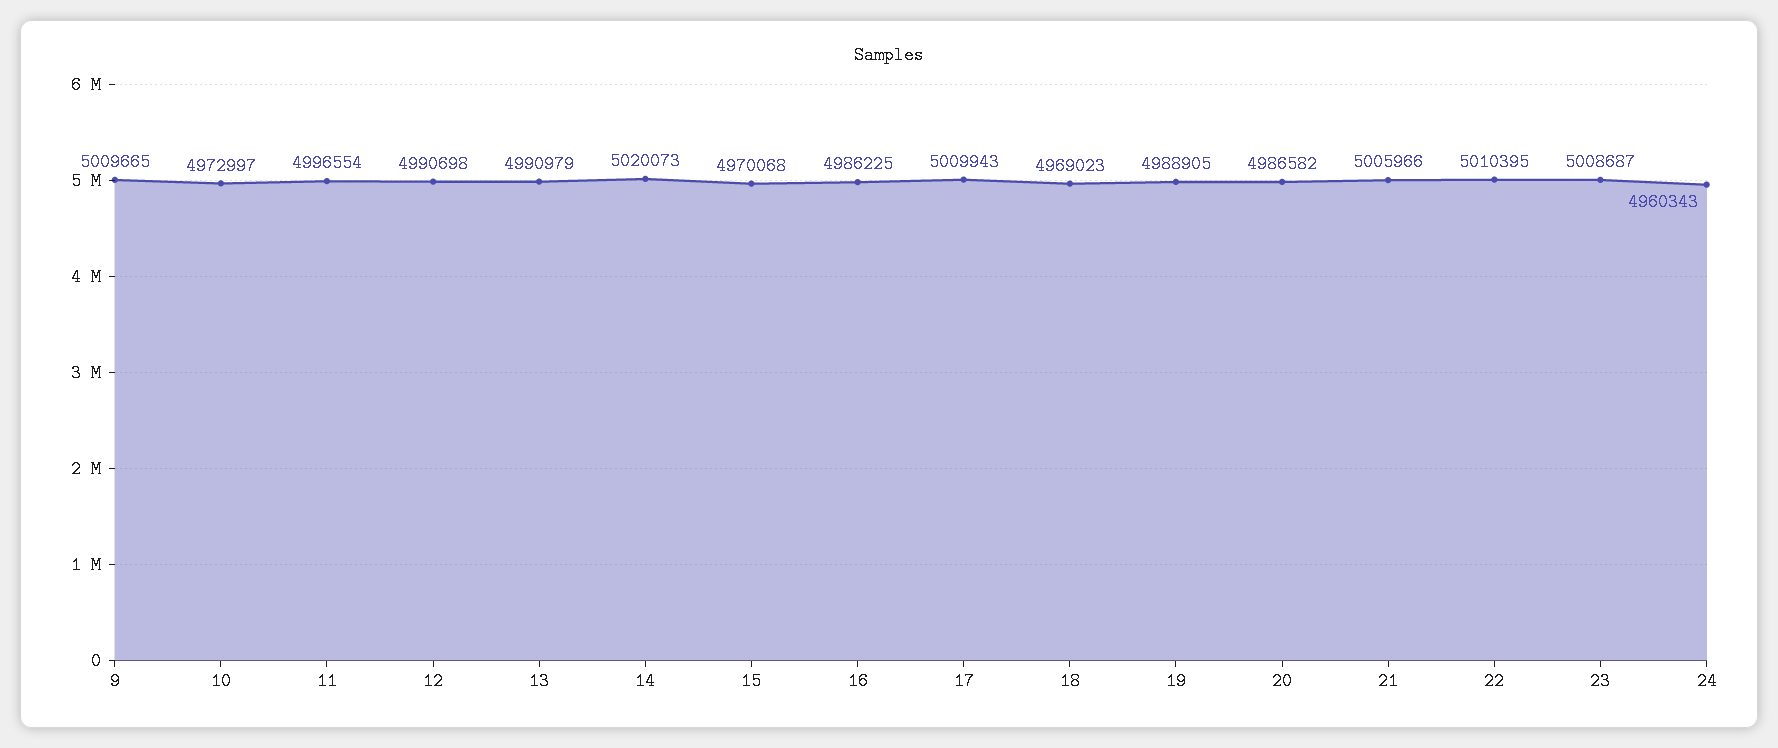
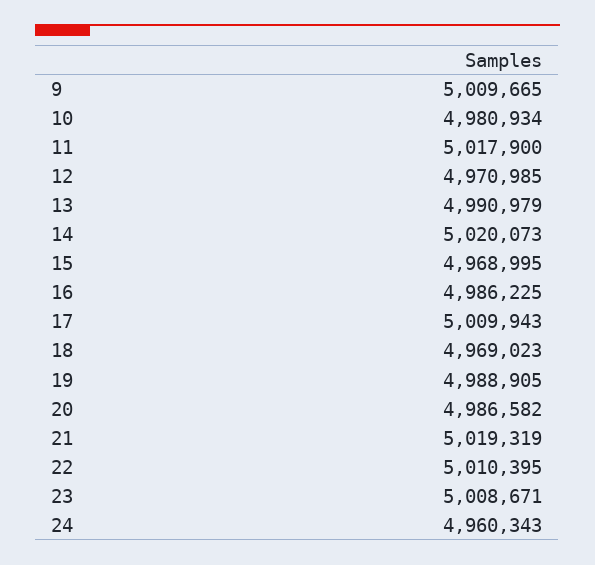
10: 4972997 -> 4980934
11: 4996554 -> 5017900
12: 4990698 -> 4970985
15: 4970068 -> 4968995
21: 5005966 -> 5019319
23: 5008687 -> 5008671

